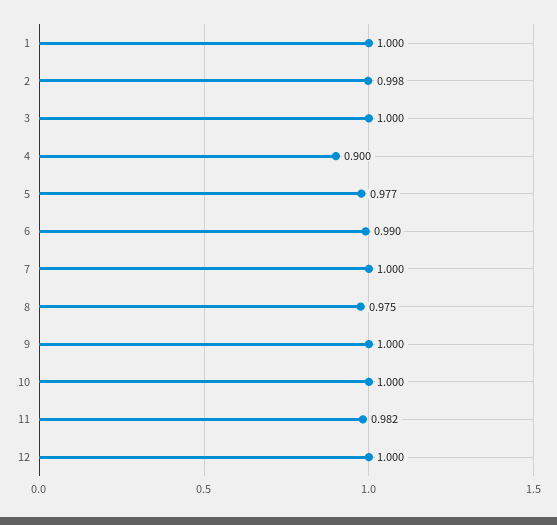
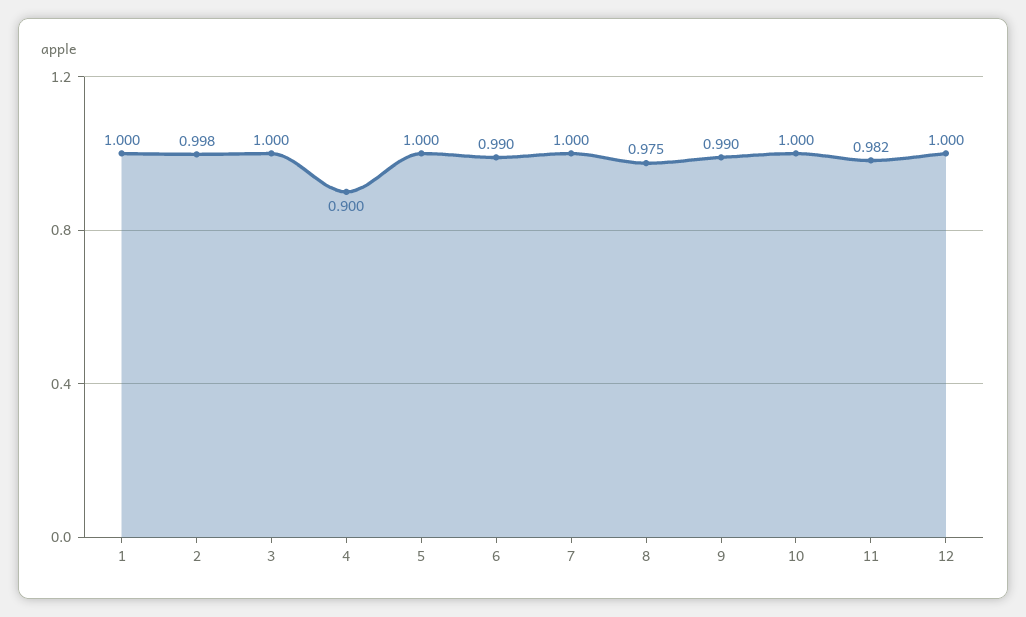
5: 0.977 -> 1
9: 1 -> 0.99

